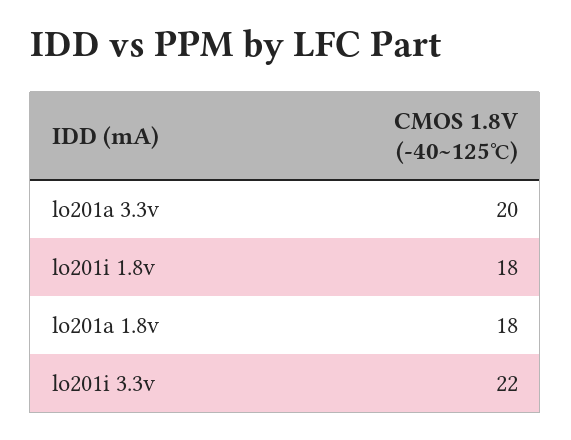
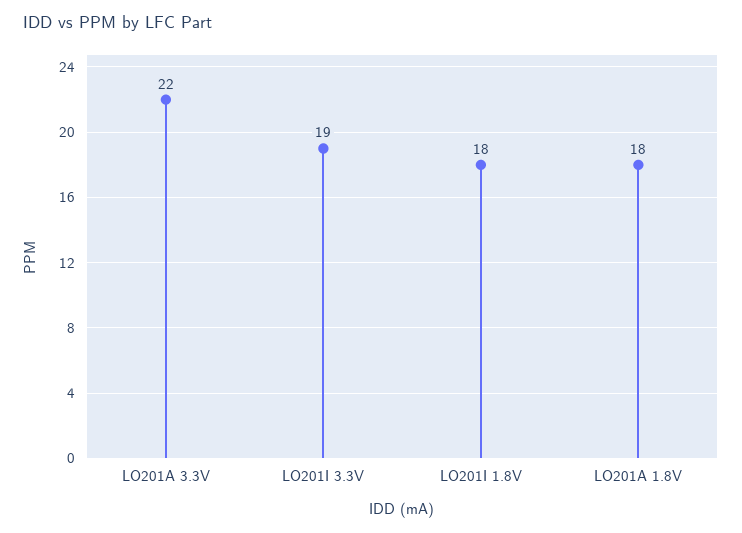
lo201a 3.3v: 20 -> 22
lo201i 3.3v: 22 -> 19

